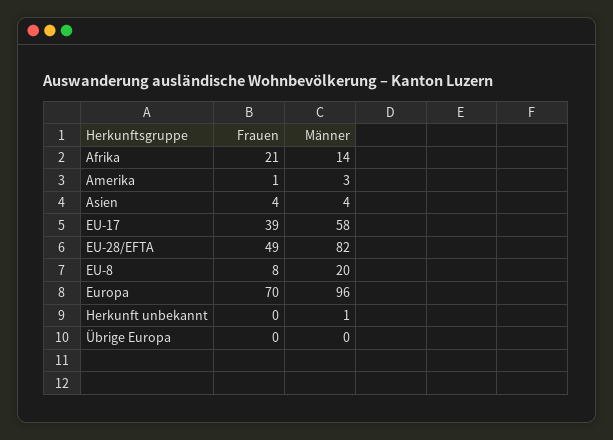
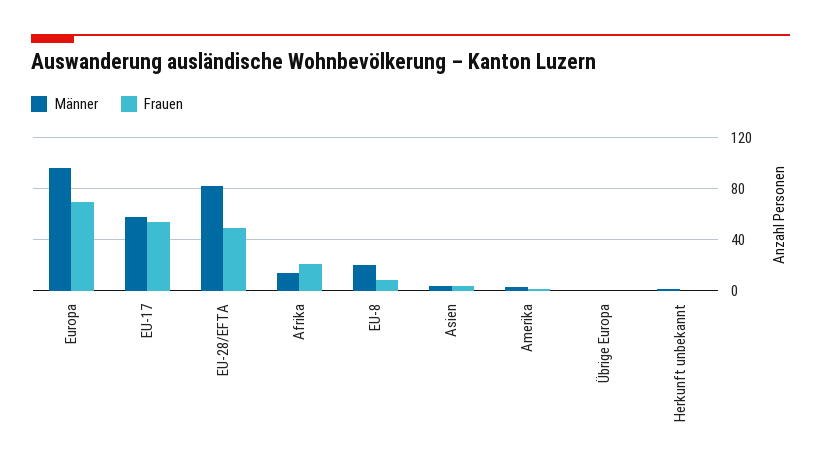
Frauen, EU-17: 39 -> 55

